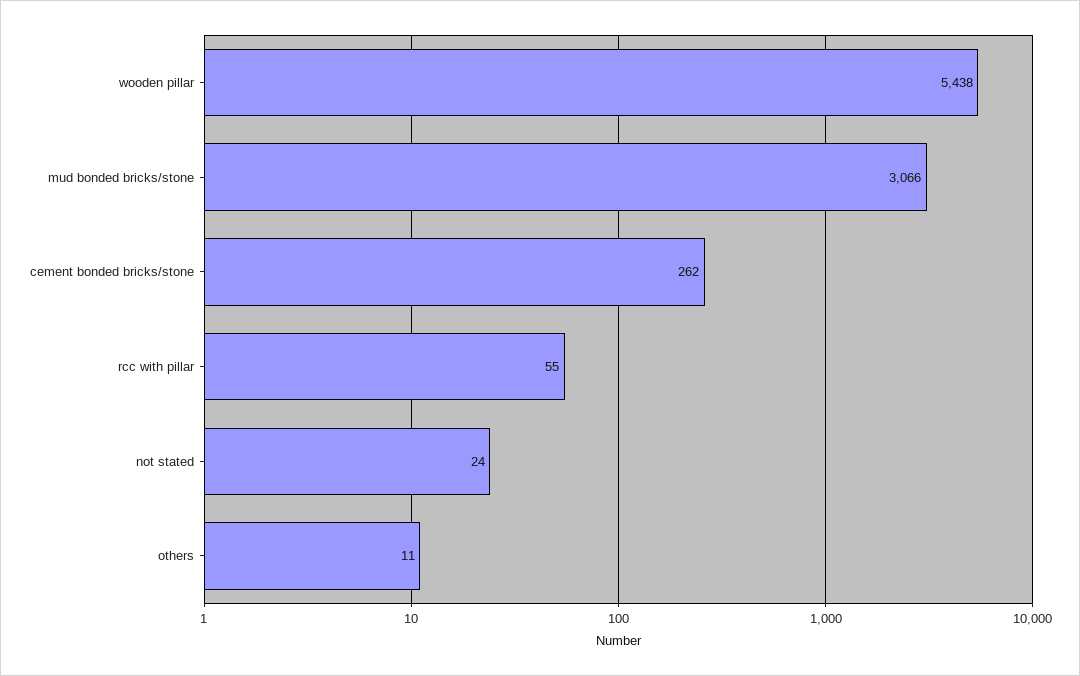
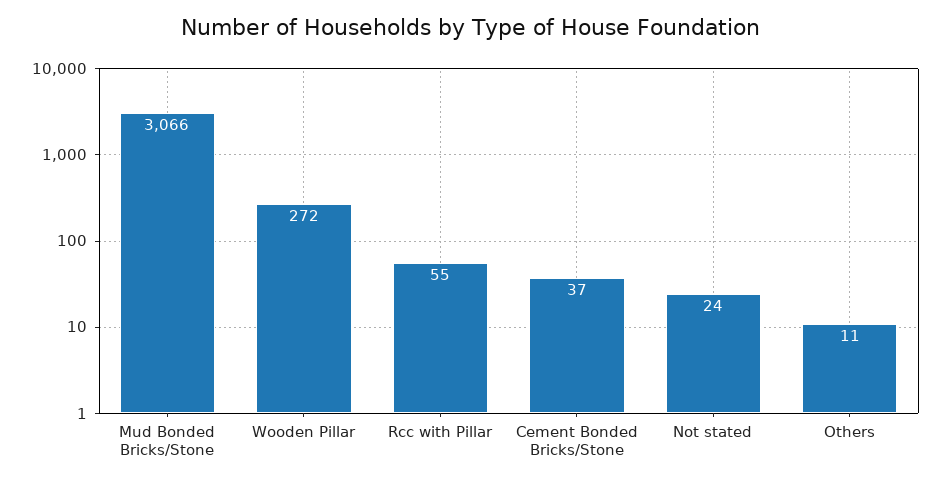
wooden pillar: 5438 -> 272
cement bonded bricks/stone: 262 -> 37

